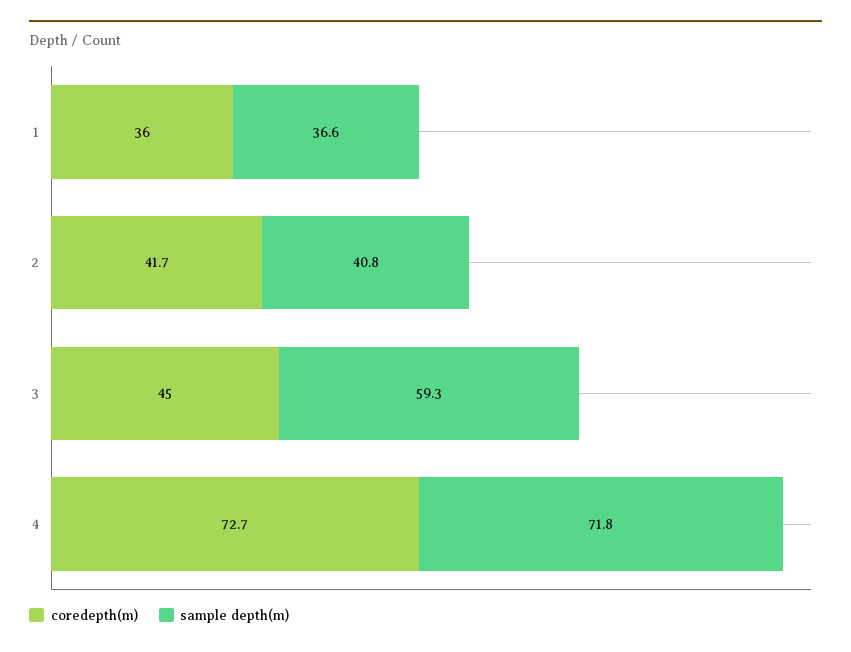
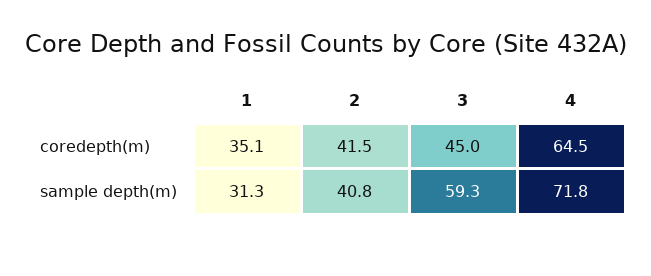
coredepth(m), 1: 36 -> 35.1
sample depth(m), 1: 36.6 -> 31.3
coredepth(m), 2: 41.7 -> 41.5
coredepth(m), 4: 72.7 -> 64.5

